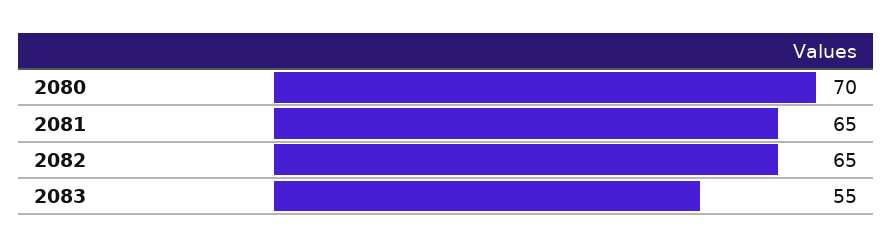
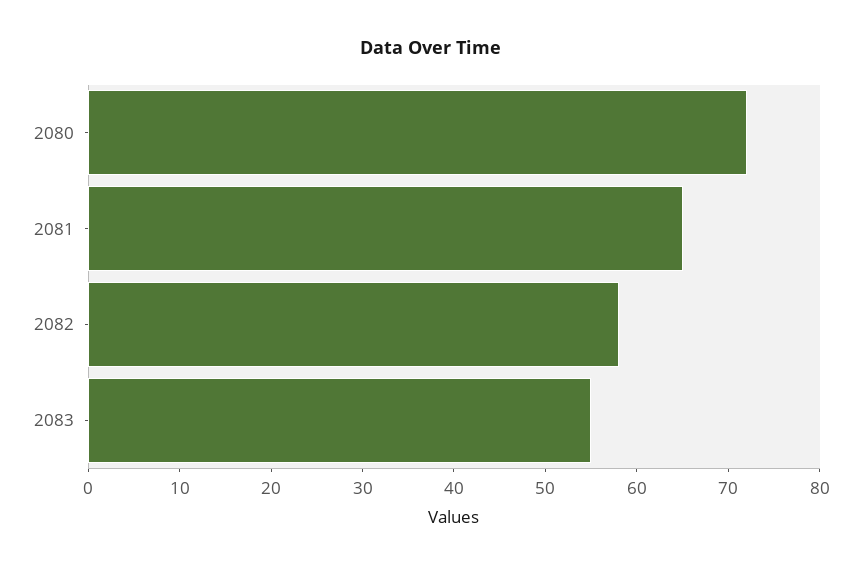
2080: 70 -> 72
2082: 65 -> 58

